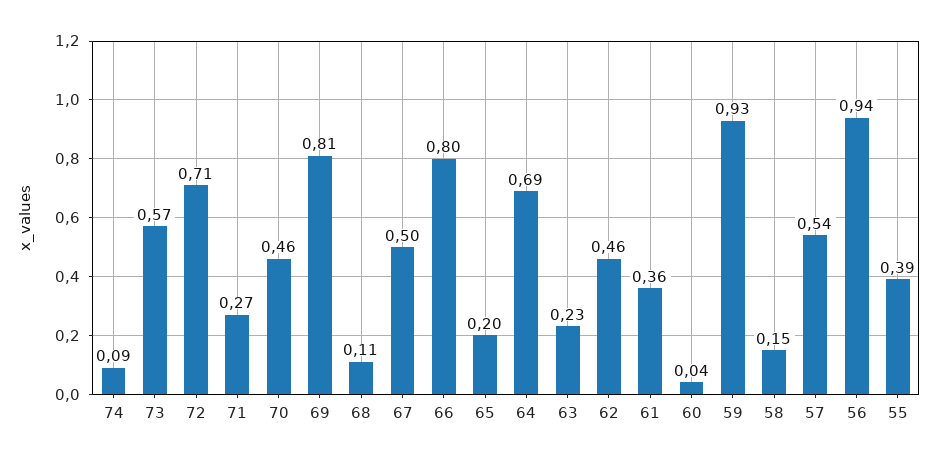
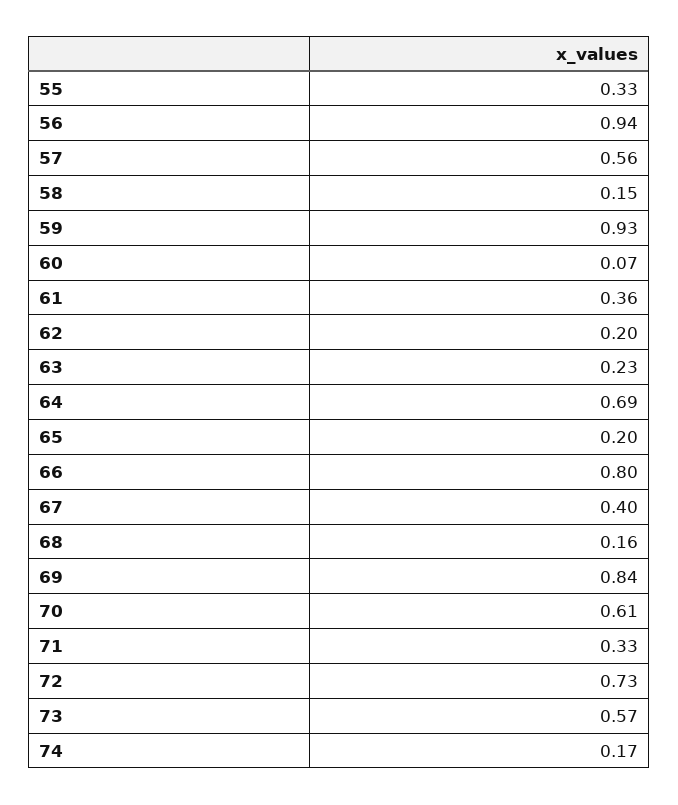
74: 0.09 -> 0.17
72: 0.71 -> 0.73
71: 0.27 -> 0.33
70: 0.46 -> 0.61
69: 0.81 -> 0.84
68: 0.11 -> 0.16
67: 0.5 -> 0.4
62: 0.46 -> 0.2
60: 0.04 -> 0.07
57: 0.54 -> 0.56
55: 0.39 -> 0.33

